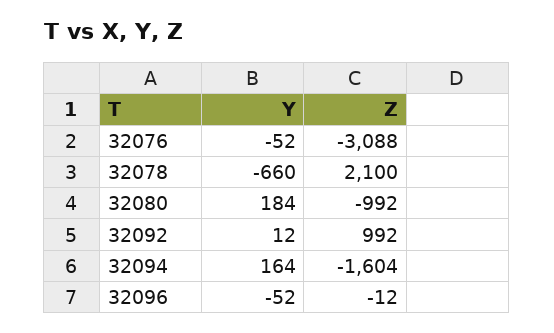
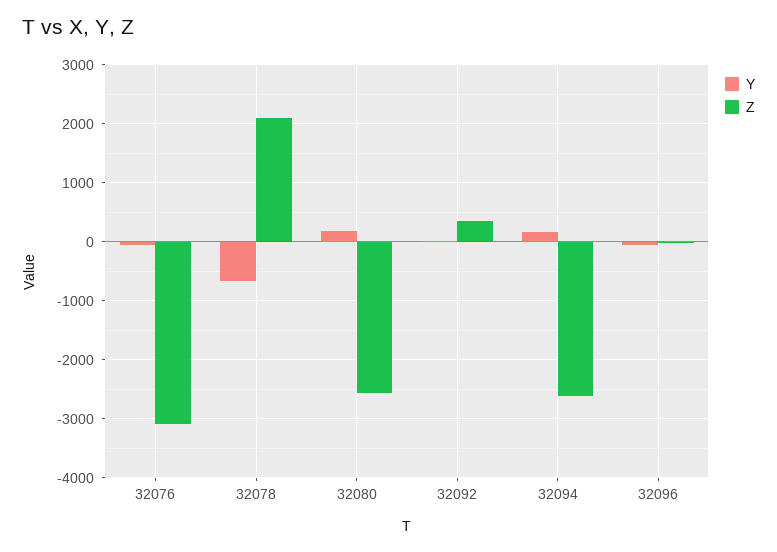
Z, 32080: -992 -> -2600
Z, 32092: 992 -> 400
Z, 32094: -1604 -> -2600

